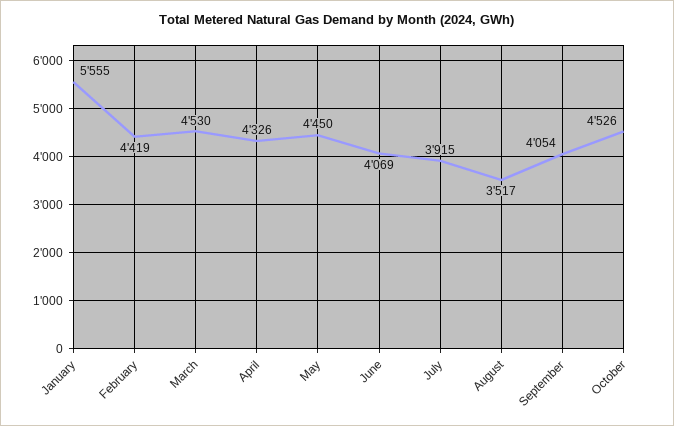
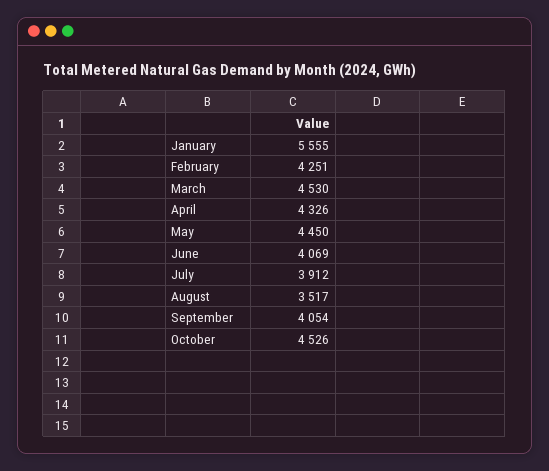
February: 4419 -> 4251
July: 3915 -> 3912

